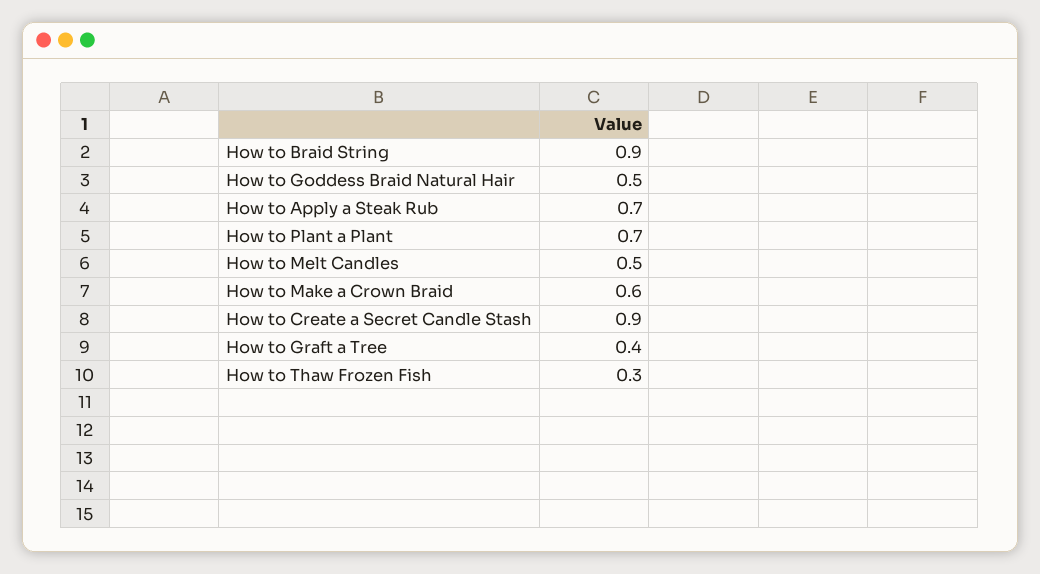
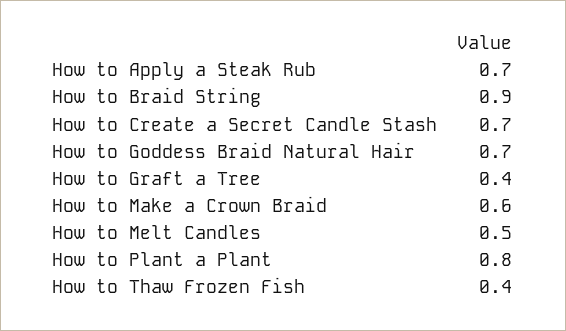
How to Goddess Braid Natural Hair: 0.5 -> 0.7
How to Plant a Plant: 0.7 -> 0.8
How to Create a Secret Candle Stash: 0.9 -> 0.7
How to Thaw Frozen Fish: 0.3 -> 0.4

